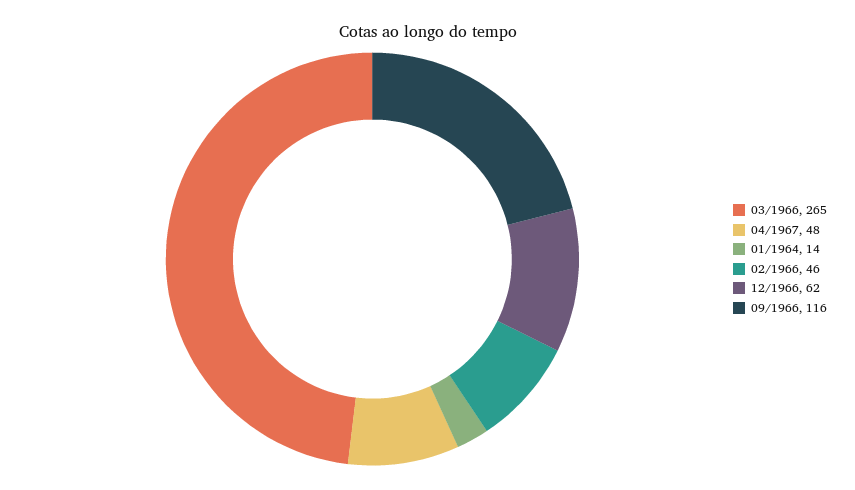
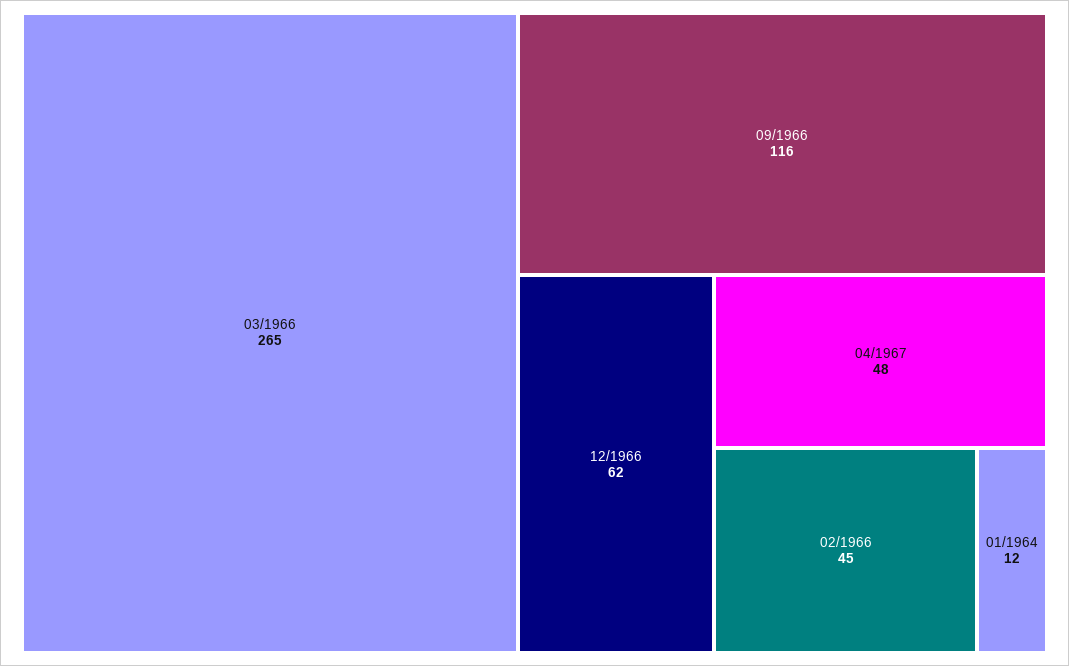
01/1964: 14 -> 12
02/1966: 46 -> 45

